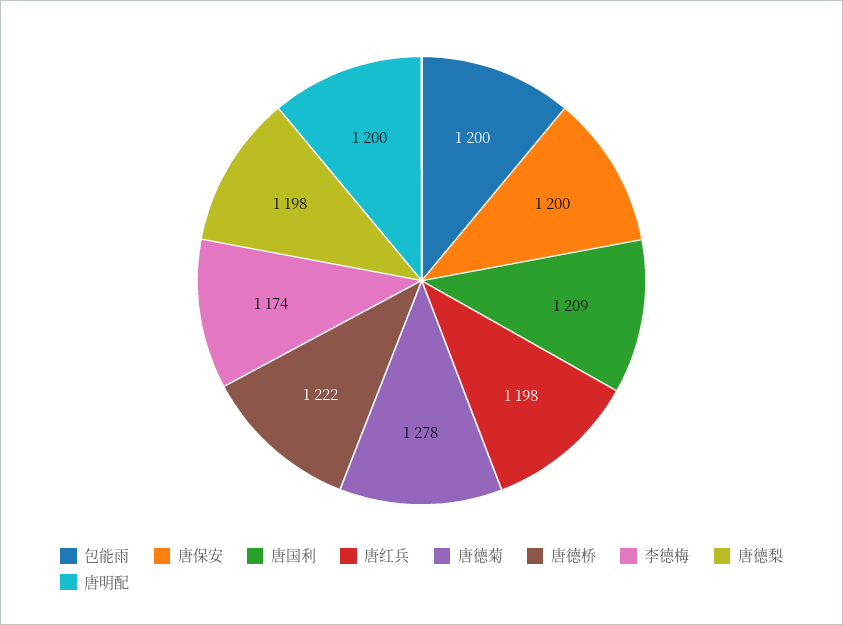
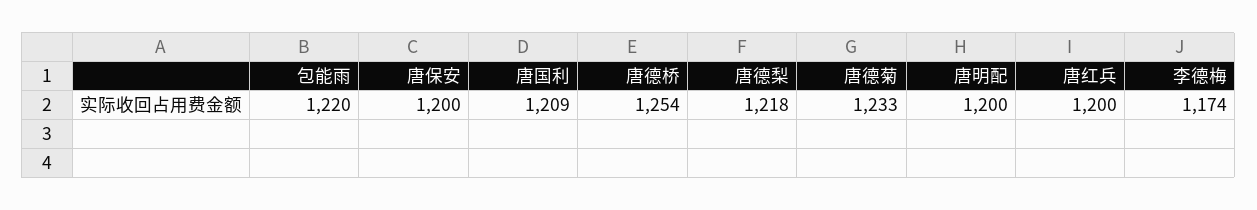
包能雨: 1200 -> 1220
唐红兵: 1198 -> 1200
唐德菊: 1278 -> 1233
唐德桥: 1222 -> 1254
唐德梨: 1198 -> 1218

